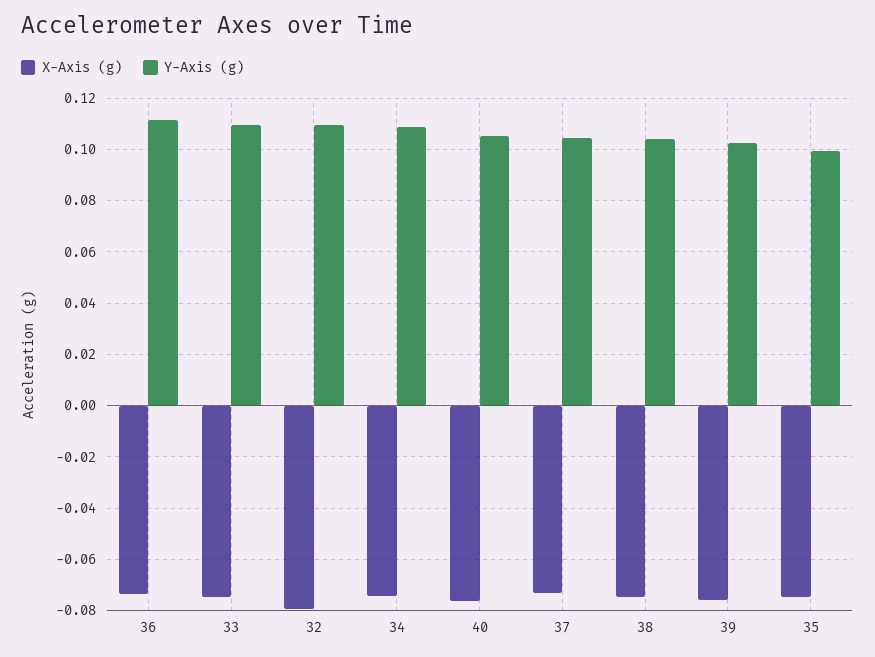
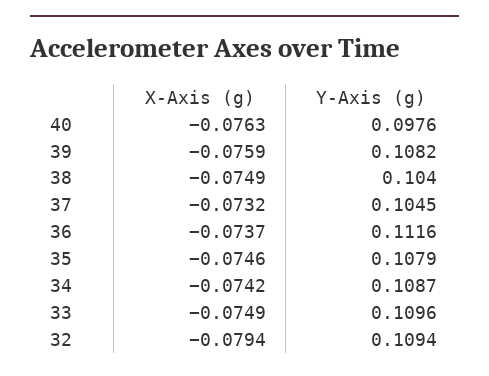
Y-Axis (g), 40: 0.105 -> 0.0976
Y-Axis (g), 39: 0.1025 -> 0.1082
Y-Axis (g), 35: 0.1 -> 0.1079

